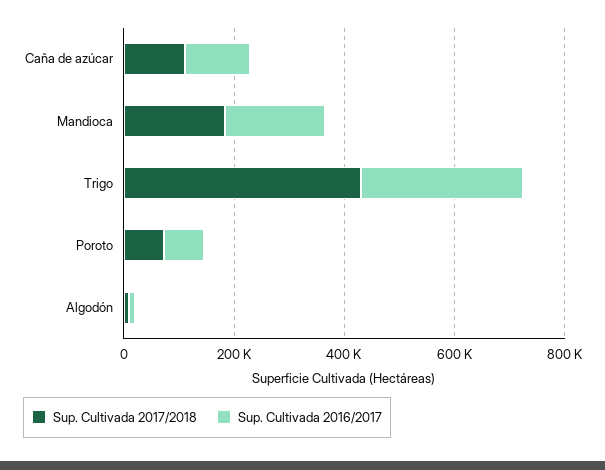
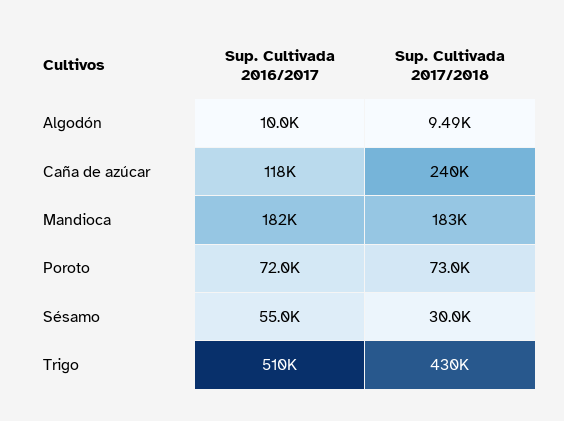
Sup. Cultivada 2017/2018, Caña de azúcar: 100000 -> 240000
Sup. Cultivada 2016/2017, Trigo: 300000 -> 510000
Sup. Cultivada 2016/2017, Sésamo: none -> 55000
Sup. Cultivada 2017/2018, Sésamo: none -> 30000

